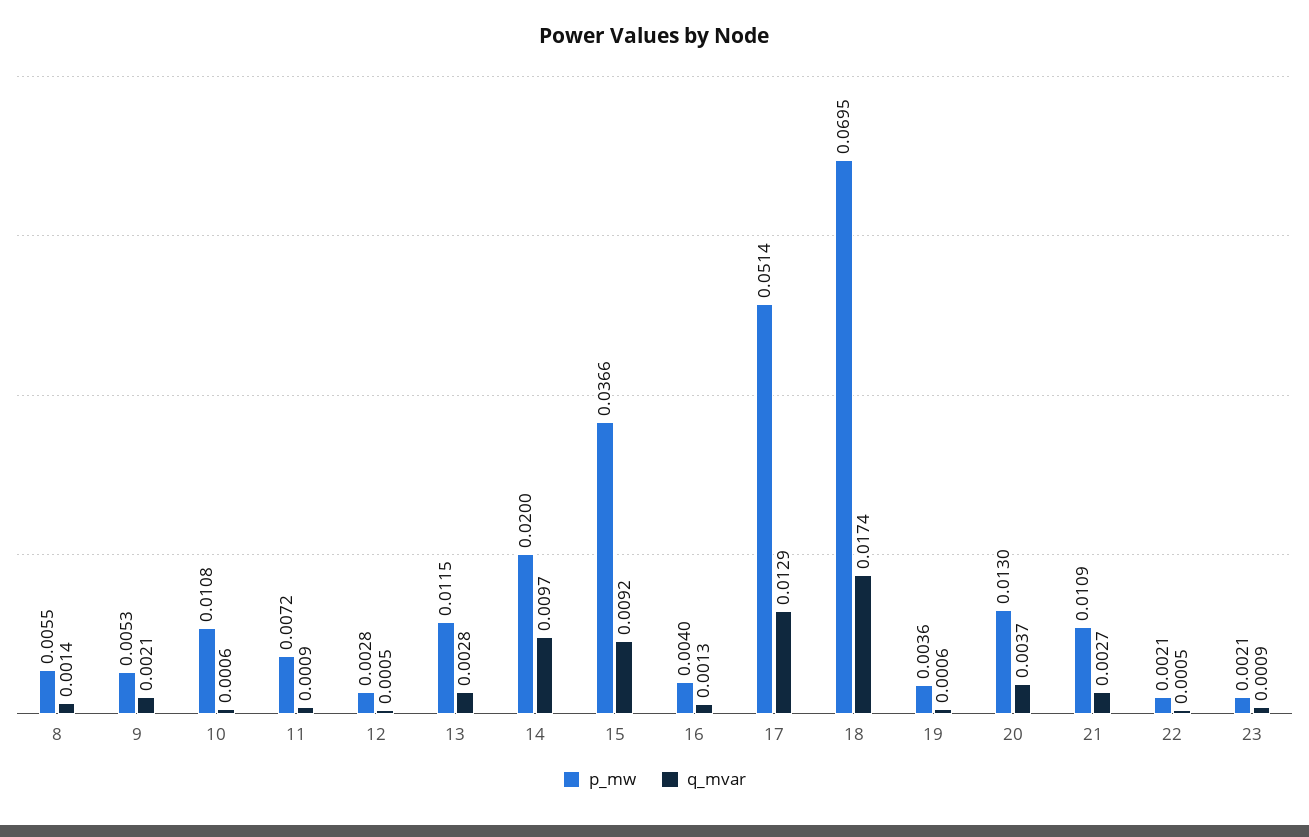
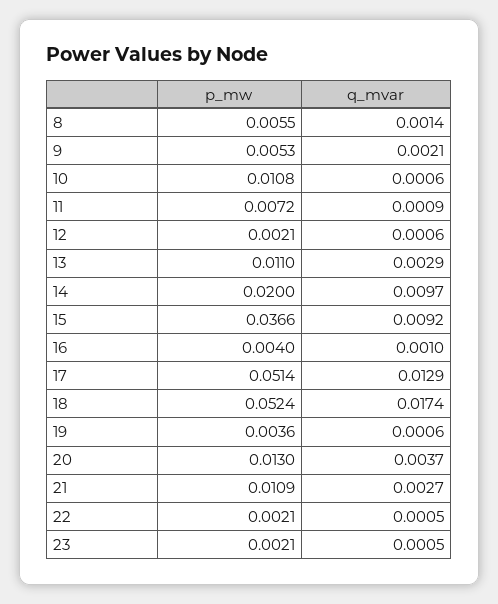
p_mw, 12: 0.0028 -> 0.0021
q_mvar, 12: 0.0005 -> 0.0006
p_mw, 13: 0.0115 -> 0.011
q_mvar, 13: 0.0028 -> 0.0029
q_mvar, 16: 0.0013 -> 0.001
p_mw, 18: 0.0695 -> 0.0524
q_mvar, 23: 0.0009 -> 0.0005

